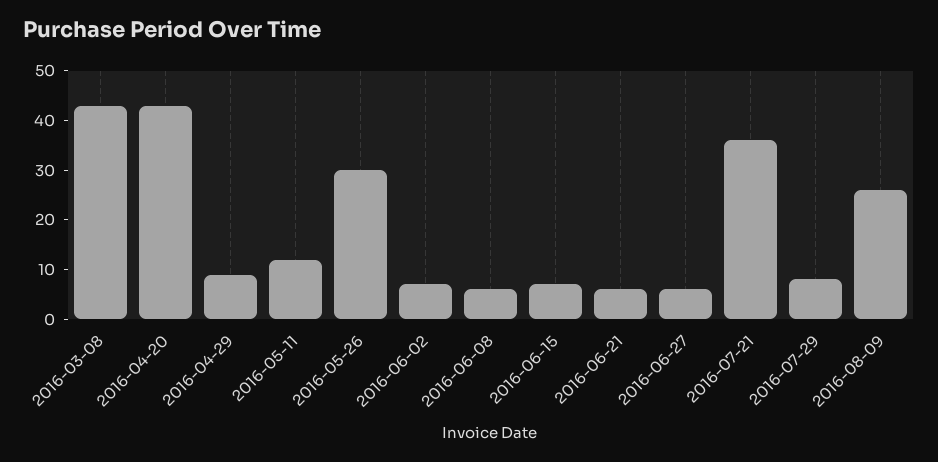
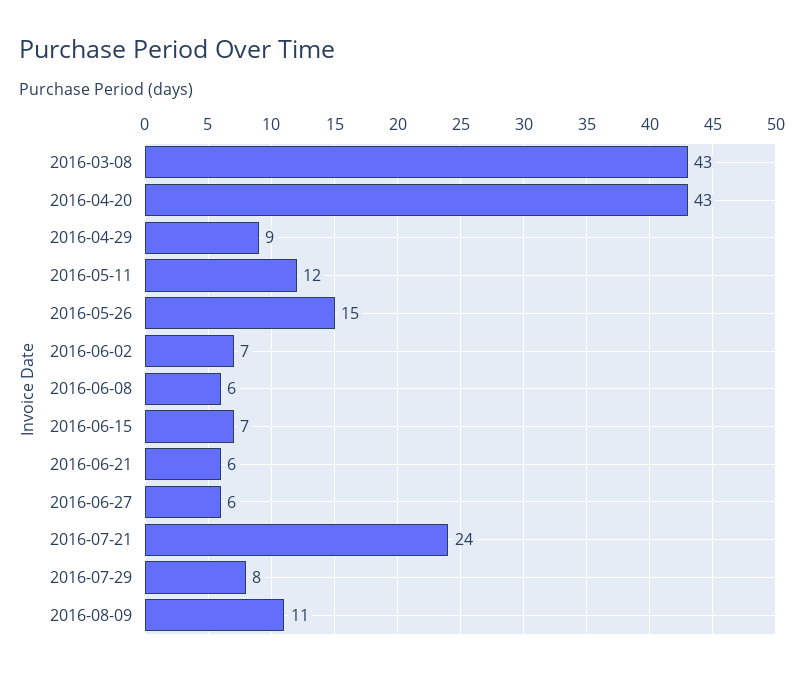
2016-05-26: 30 -> 15
2016-07-21: 35 -> 24
2016-08-09: 25 -> 11

